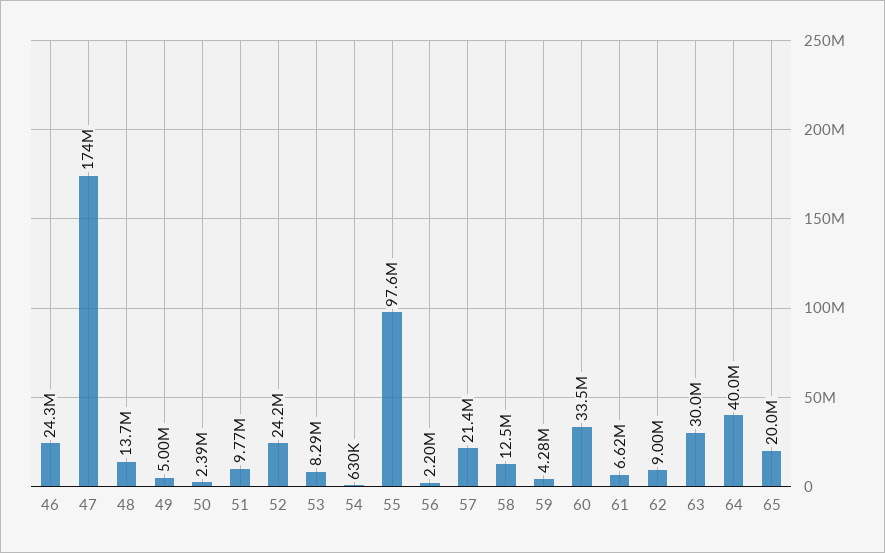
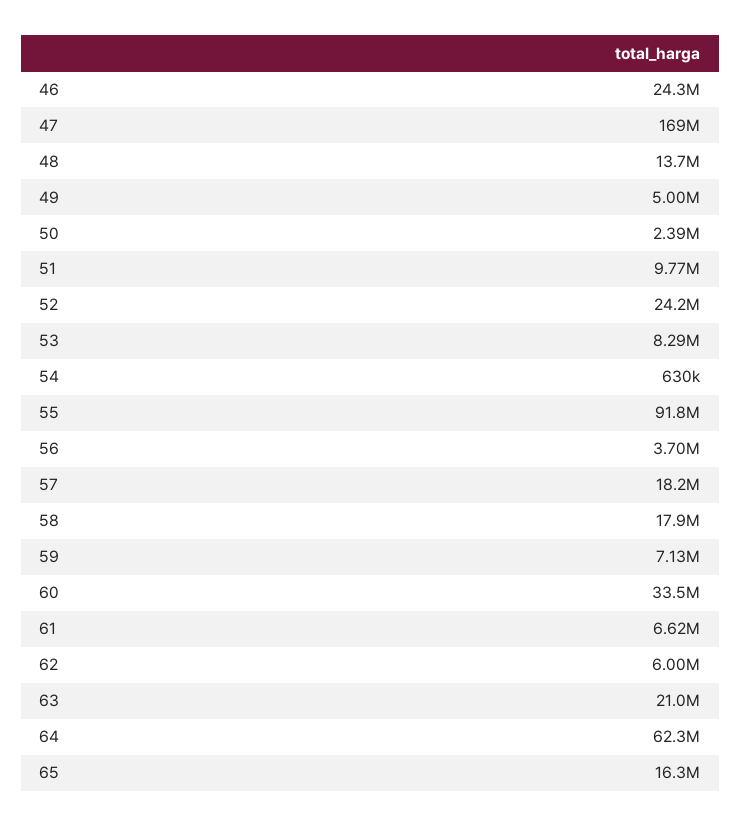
47: 174000000 -> 169000000
55: 97600000 -> 91800000
56: 2200000 -> 3700000
57: 21400000 -> 18200000
58: 12500000 -> 17900000
59: 4280000 -> 7130000
62: 9000000 -> 6000000
63: 30000000 -> 21000000
64: 40000000 -> 62300000
65: 20000000 -> 16300000

